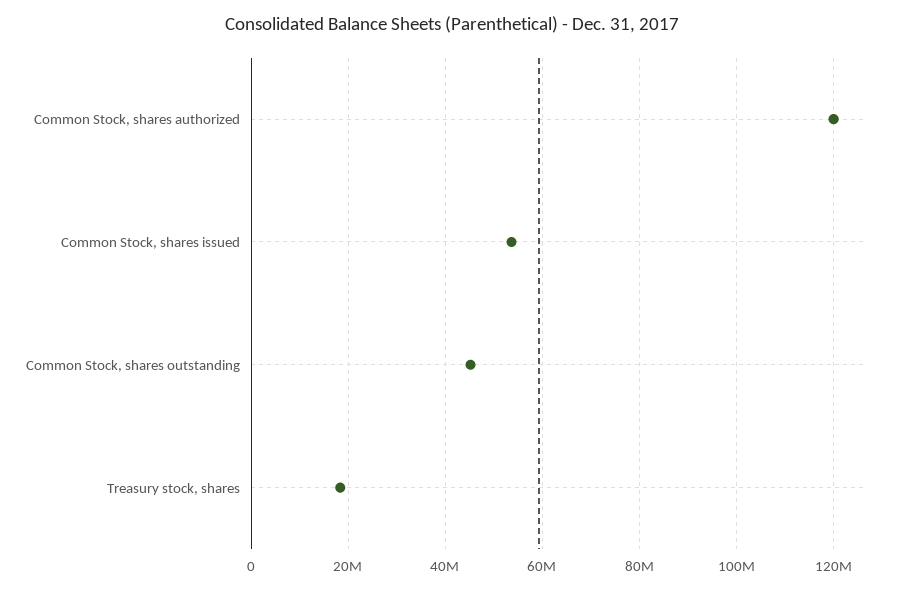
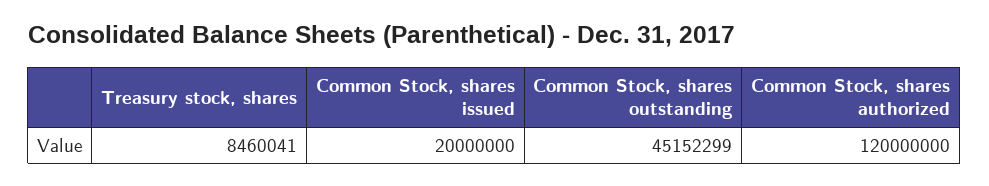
Common Stock, shares issued: 54000000 -> 20000000
Treasury stock, shares: 18000000 -> 8460041

